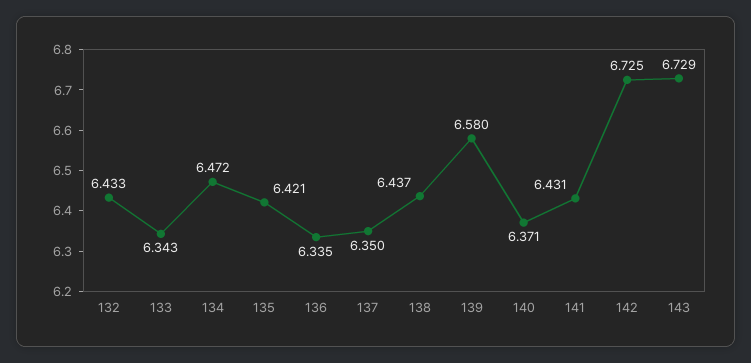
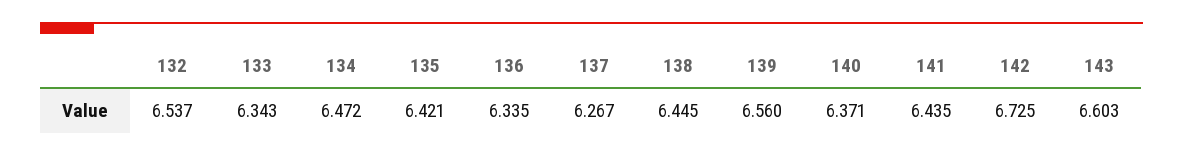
132: 6.433 -> 6.537
137: 6.35 -> 6.267
138: 6.437 -> 6.445
139: 6.58 -> 6.56
141: 6.431 -> 6.435
143: 6.729 -> 6.603

